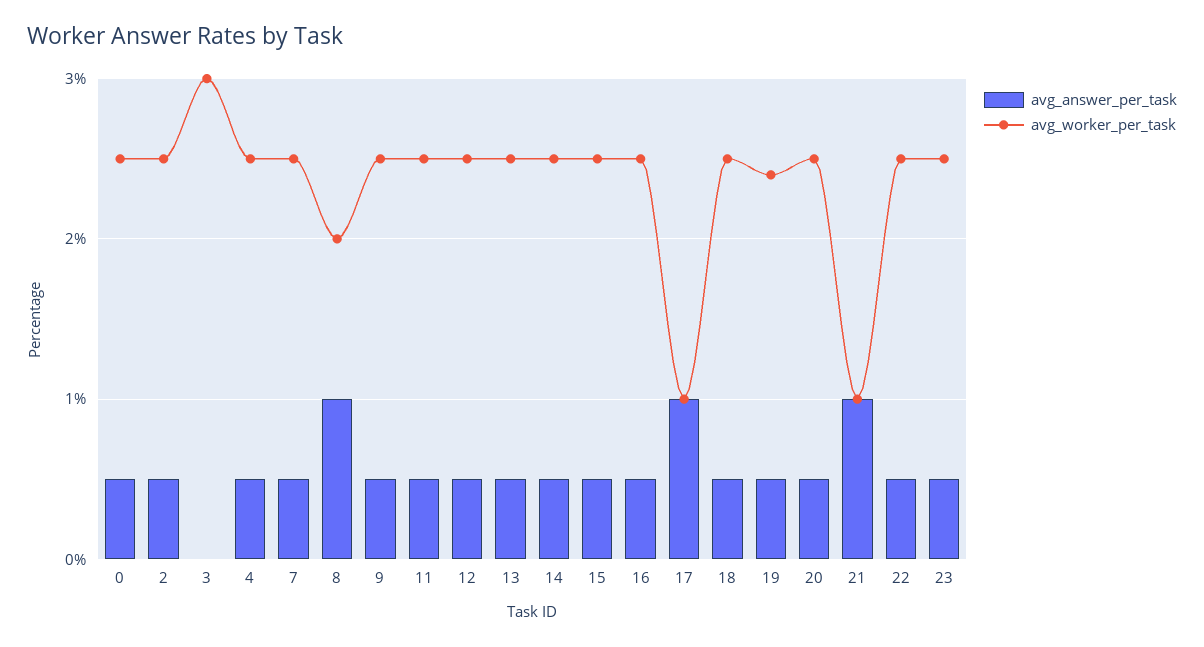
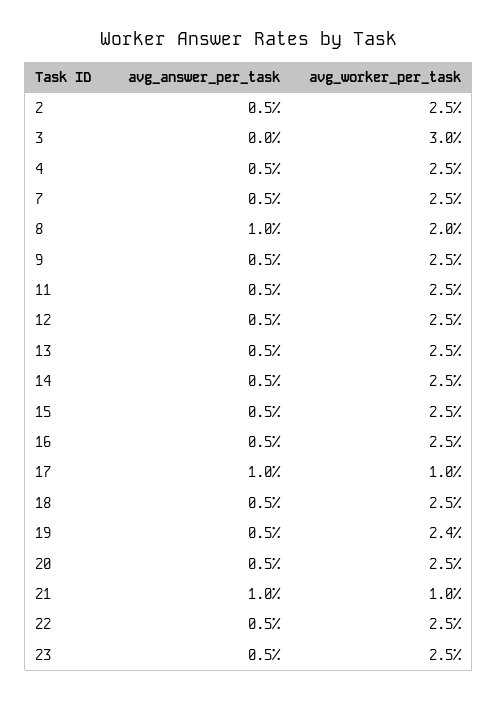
avg_answer_per_task, 0: 0.5 -> none
avg_worker_per_task, 0: 2.5 -> none

